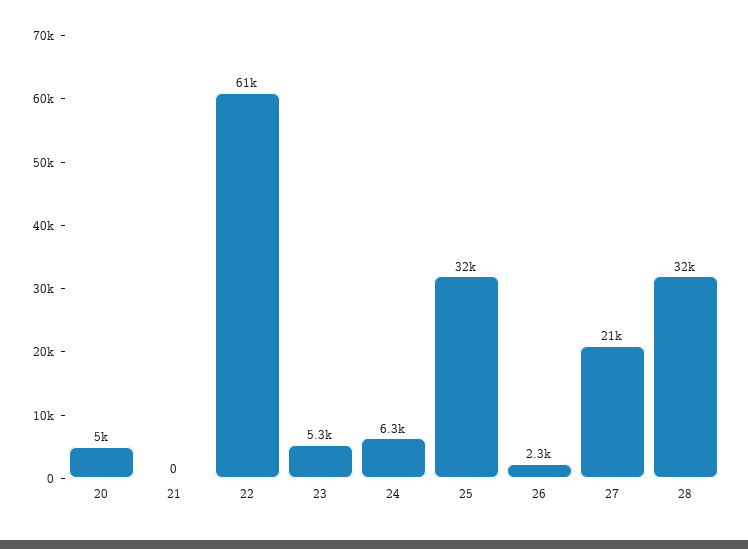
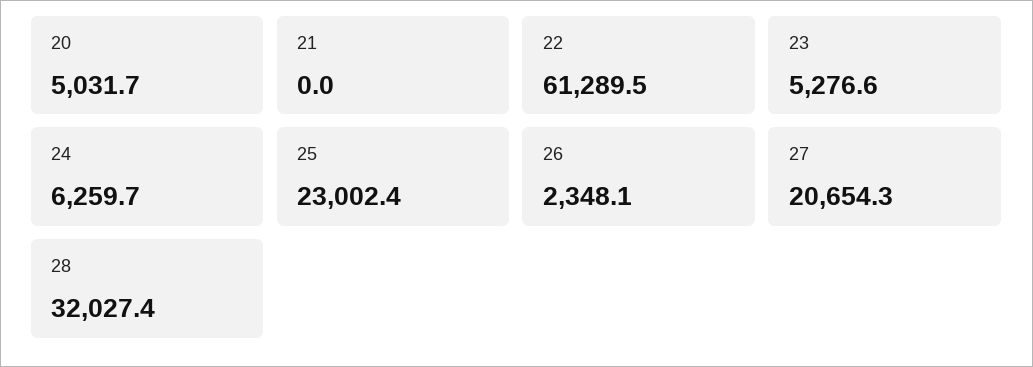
25: 32000 -> 23002.4

